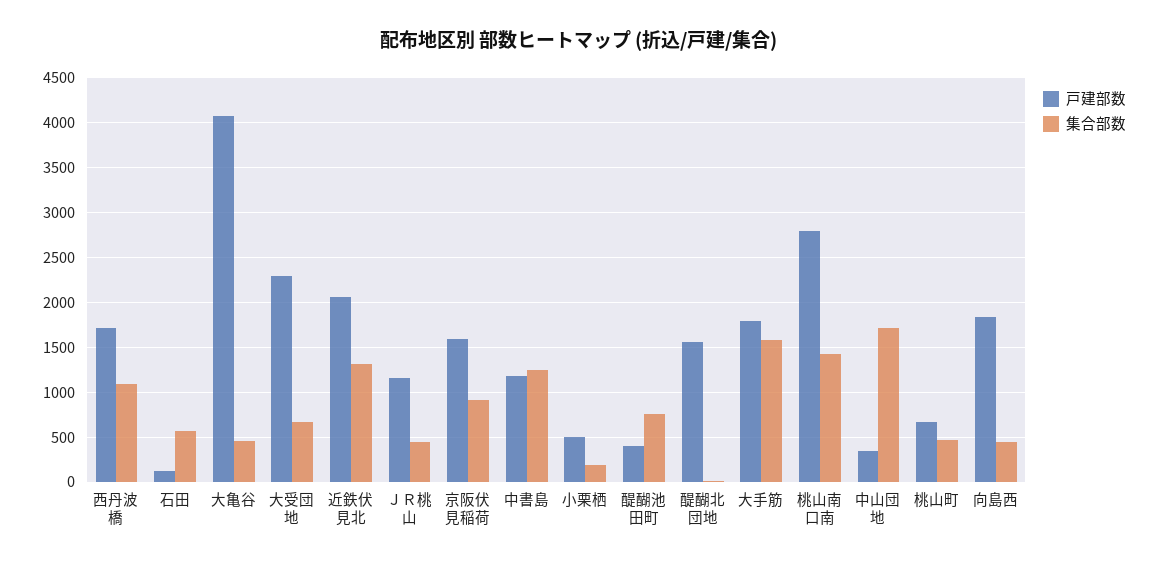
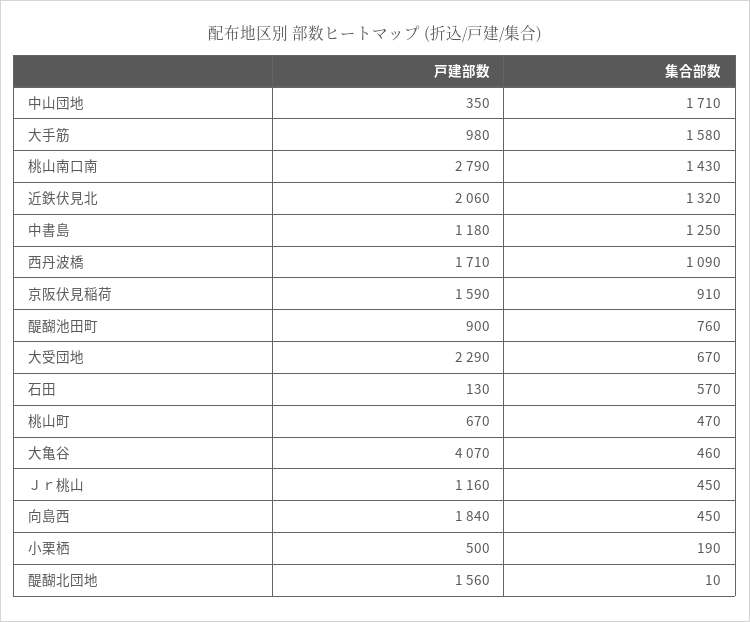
戸建部数, 醍醐池田町: 400 -> 900
戸建部数, 大手筋: 1800 -> 980

